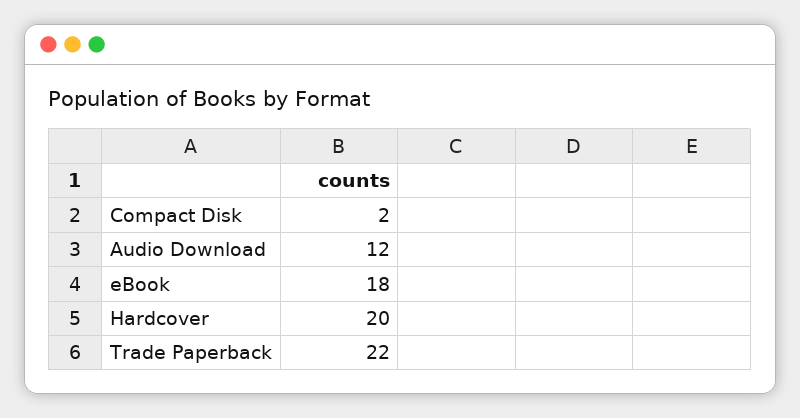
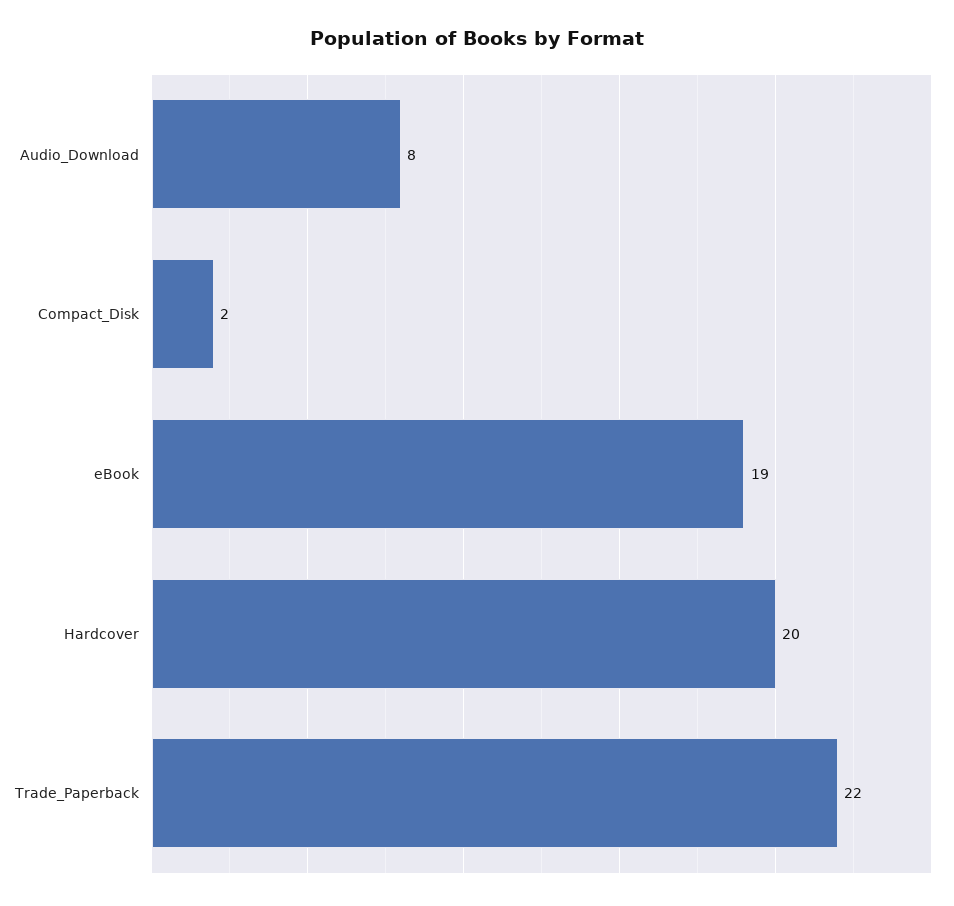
Audio Download: 12 -> 8
eBook: 18 -> 19

